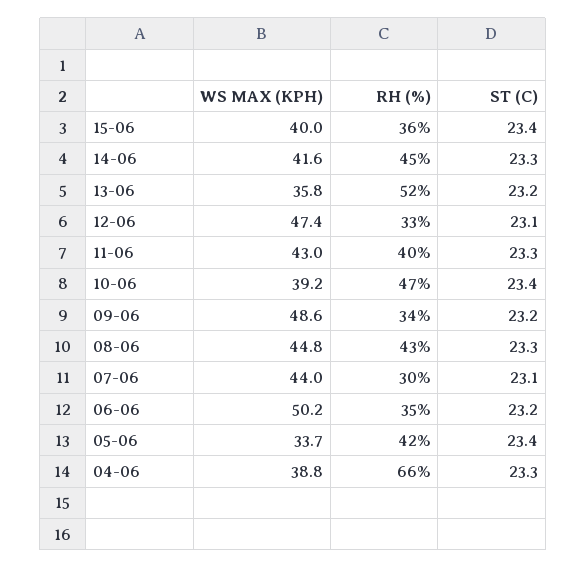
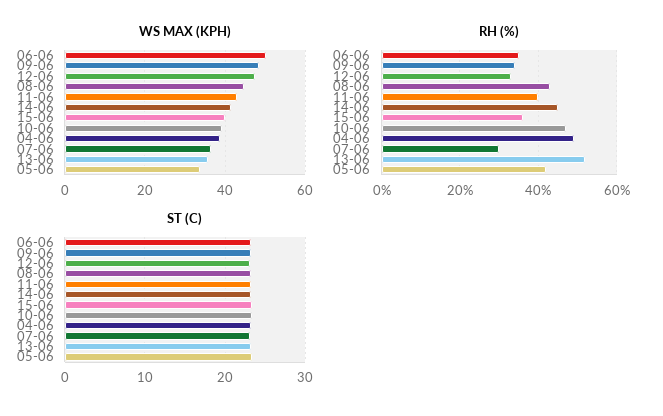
WS MAX (KPH), 07-06: 44 -> 36
RH (%), 04-06: 66 -> 50

